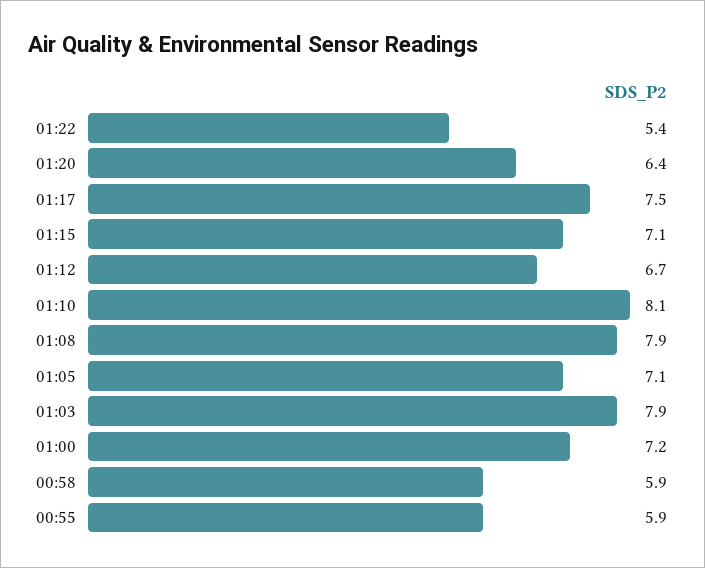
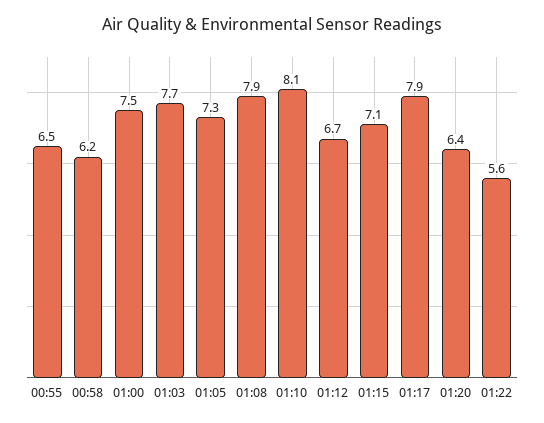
01:22: 5.4 -> 5.6
01:17: 7.5 -> 7.9
01:05: 7.1 -> 7.3
01:03: 7.9 -> 7.7
01:00: 7.2 -> 7.5
00:58: 5.9 -> 6.2
00:55: 5.9 -> 6.5

